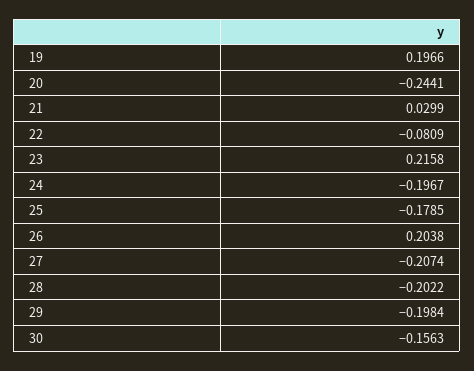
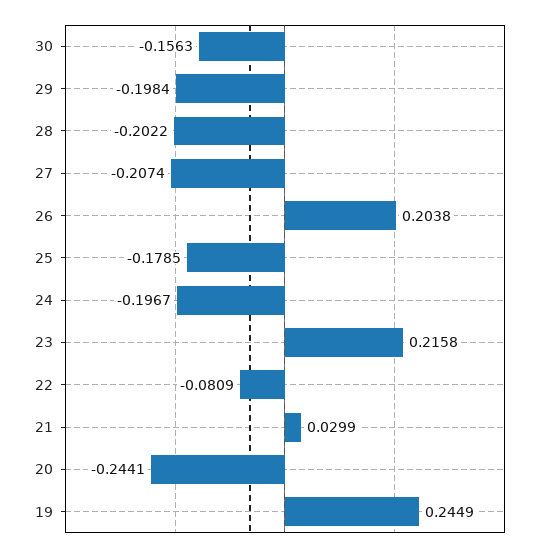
19: 0.1966 -> 0.2449

